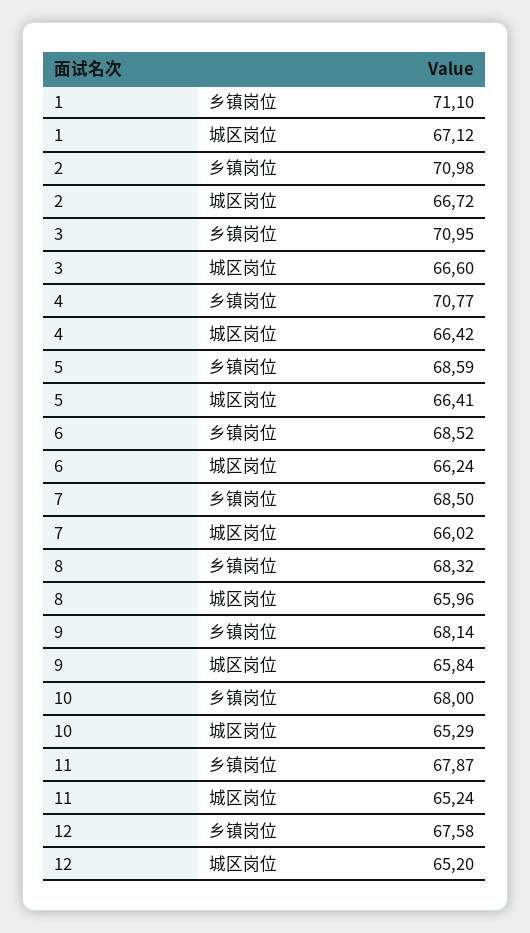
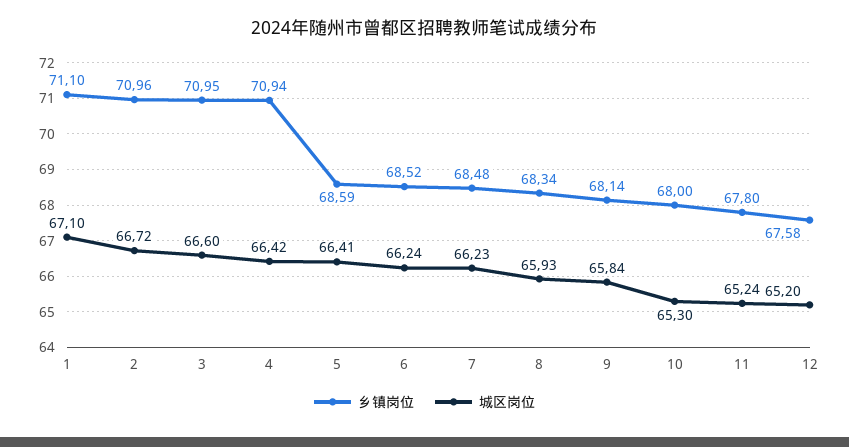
城区岗位, 1: 67.12 -> 67.1
乡镇岗位, 2: 70.98 -> 70.96
乡镇岗位, 4: 70.77 -> 70.94
乡镇岗位, 7: 68.5 -> 68.48
城区岗位, 7: 66.02 -> 66.23
乡镇岗位, 8: 68.32 -> 68.34
城区岗位, 8: 65.96 -> 65.93
城区岗位, 10: 65.29 -> 65.3
乡镇岗位, 11: 67.87 -> 67.8

